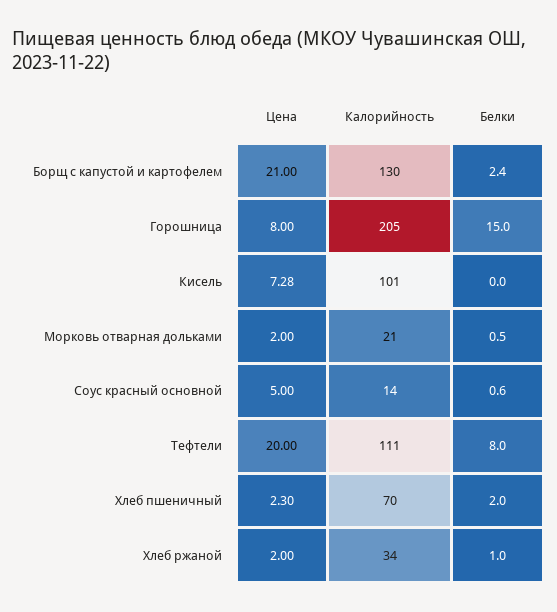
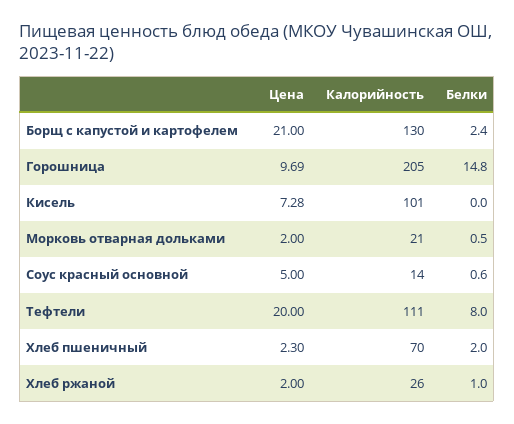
Цена, Горошница: 8 -> 9.69
Белки, Горошница: 15 -> 14.8
Калорийность, Хлеб ржаной: 34 -> 26

